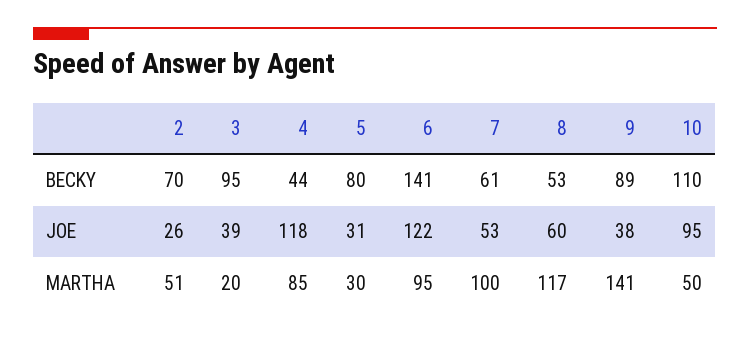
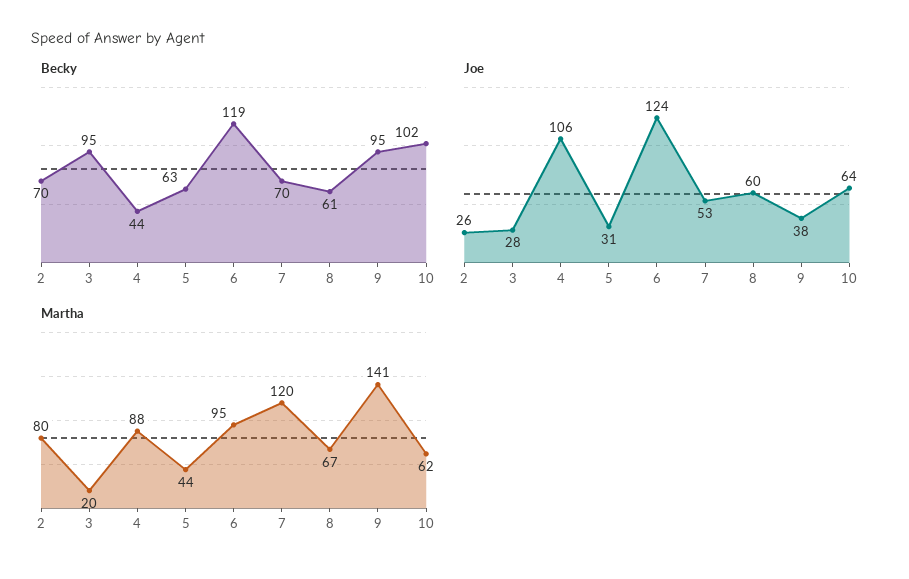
BECKY, 5: 80 -> 63
BECKY, 6: 141 -> 119
BECKY, 7: 61 -> 70
BECKY, 8: 53 -> 61
BECKY, 9: 89 -> 95
BECKY, 10: 110 -> 102
JOE, 3: 39 -> 28
JOE, 4: 118 -> 106
JOE, 6: 122 -> 124
JOE, 10: 95 -> 64
MARTHA, 2: 51 -> 80
MARTHA, 4: 85 -> 88
MARTHA, 5: 30 -> 44
MARTHA, 7: 100 -> 120
MARTHA, 8: 117 -> 67
MARTHA, 10: 50 -> 62

